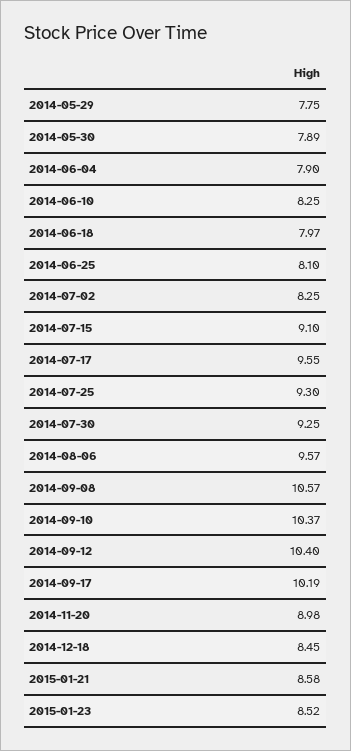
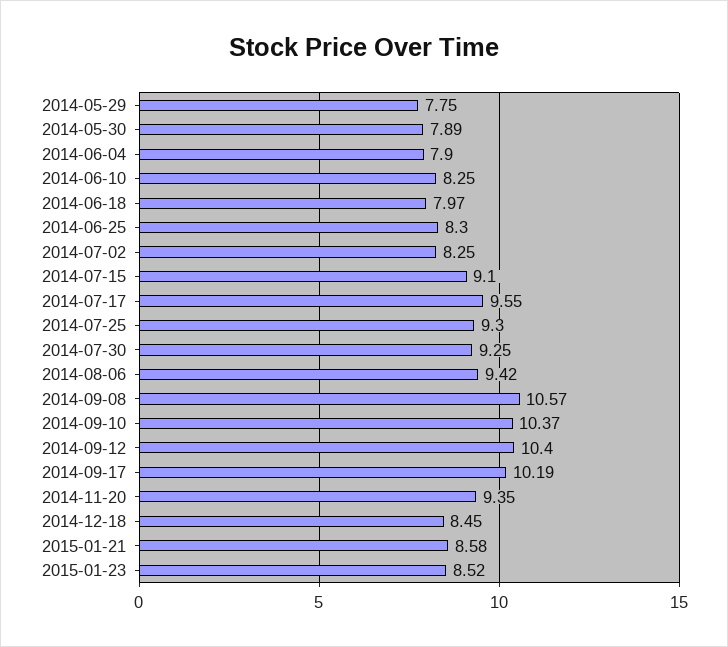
2014-06-25: 8.1 -> 8.3
2014-08-06: 9.57 -> 9.42
2014-11-20: 8.98 -> 9.35

